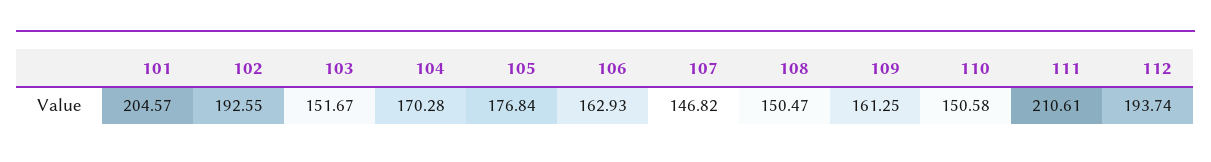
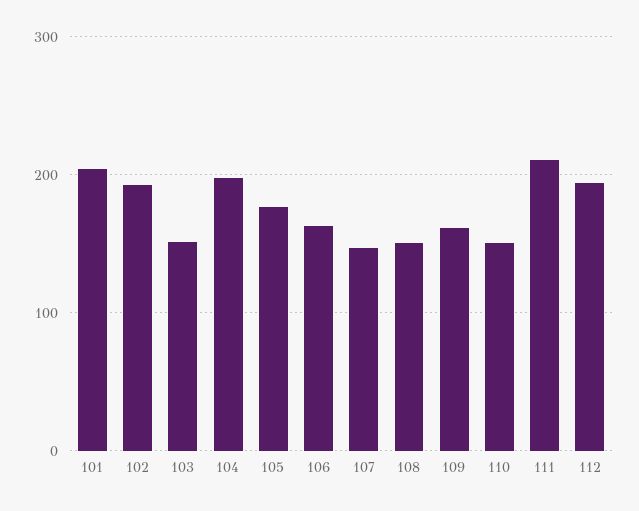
104: 170.28 -> 200

